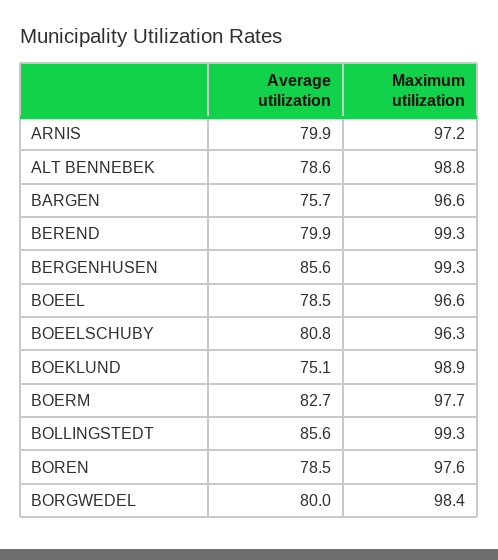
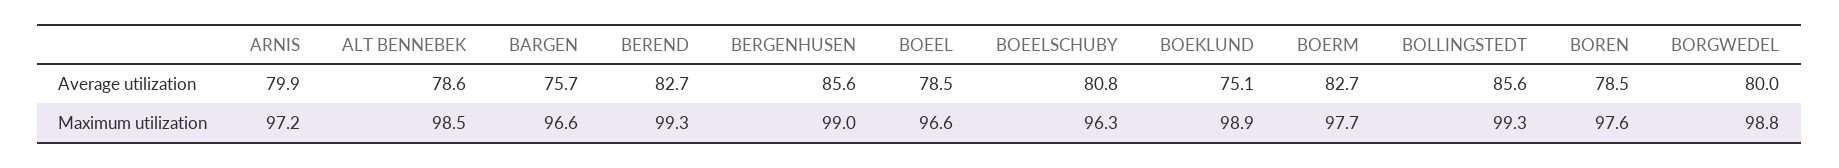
Maximum utilization, ALT BENNEBEK: 98.8 -> 98.5
Average utilization, BEREND: 79.9 -> 82.7
Maximum utilization, BERGENHUSEN: 99.3 -> 99
Maximum utilization, BORGWEDEL: 98.4 -> 98.8

